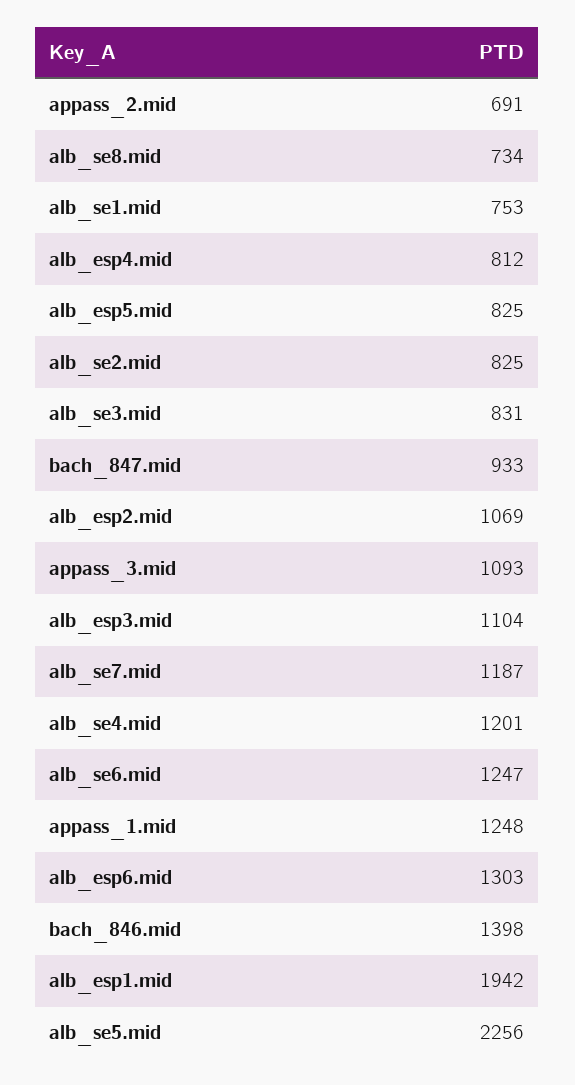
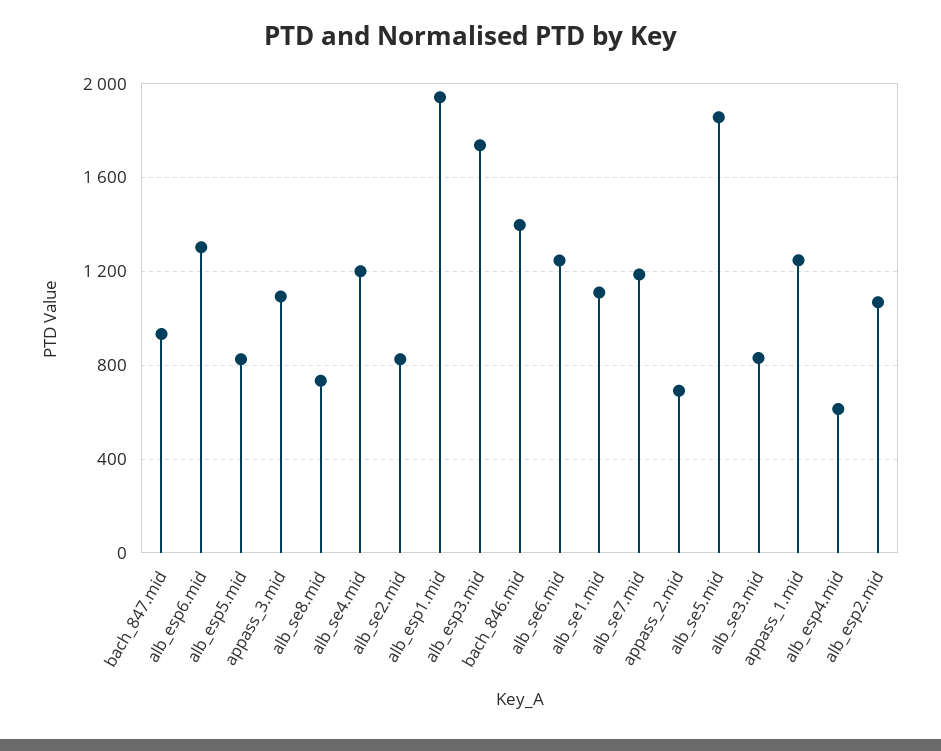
alb_se1.mid: 753 -> 1100
alb_esp4.mid: 812 -> 600
alb_esp3.mid: 1104 -> 1750
alb_se5.mid: 2256 -> 1850

